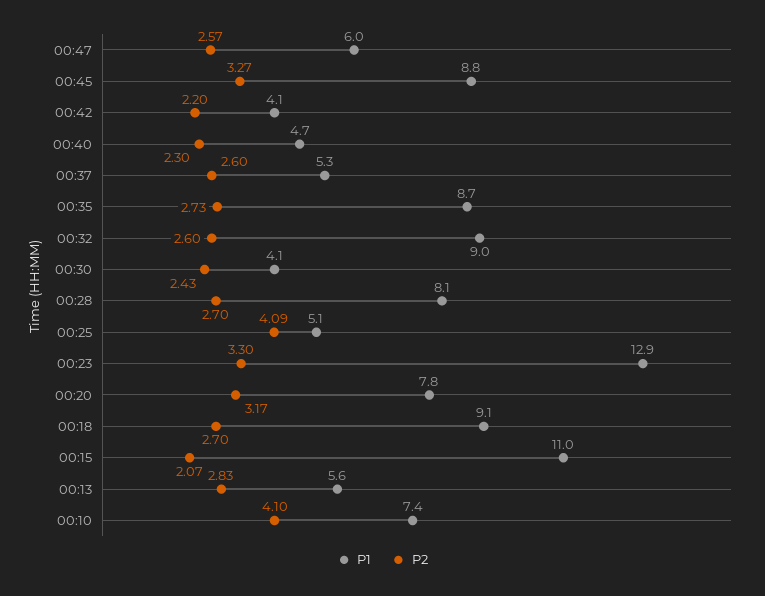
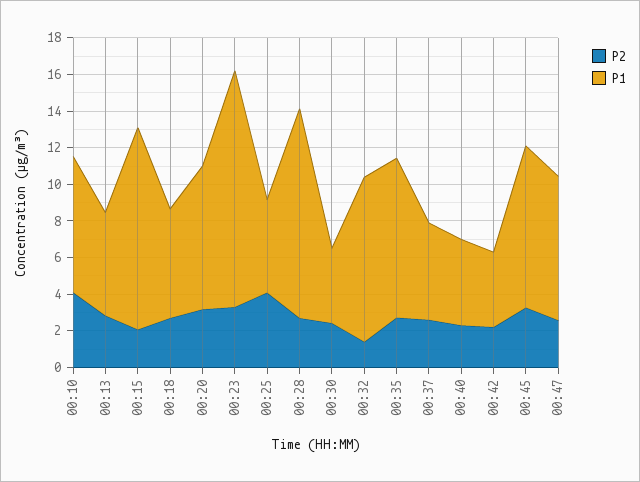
P1, 00:47: 6 -> 8
P2, 00:32: 2.6 -> 1.5
P1, 00:28: 8.1 -> 11.5
P1, 00:18: 9.1 -> 6

